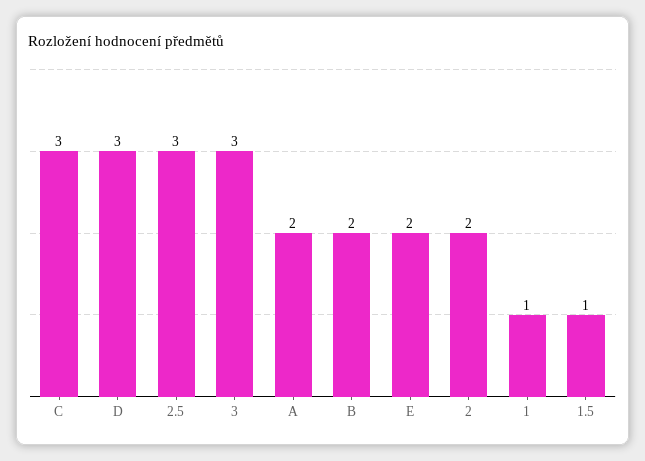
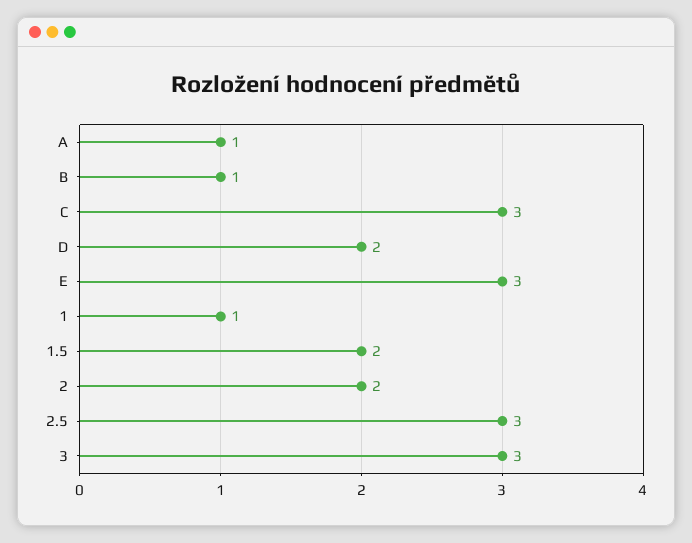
D: 3 -> 2
A: 2 -> 1
B: 2 -> 1
E: 2 -> 3
1.5: 1 -> 2

